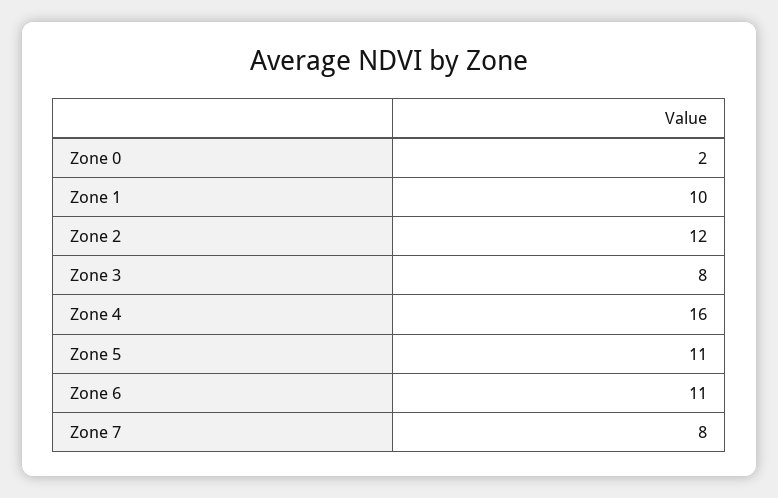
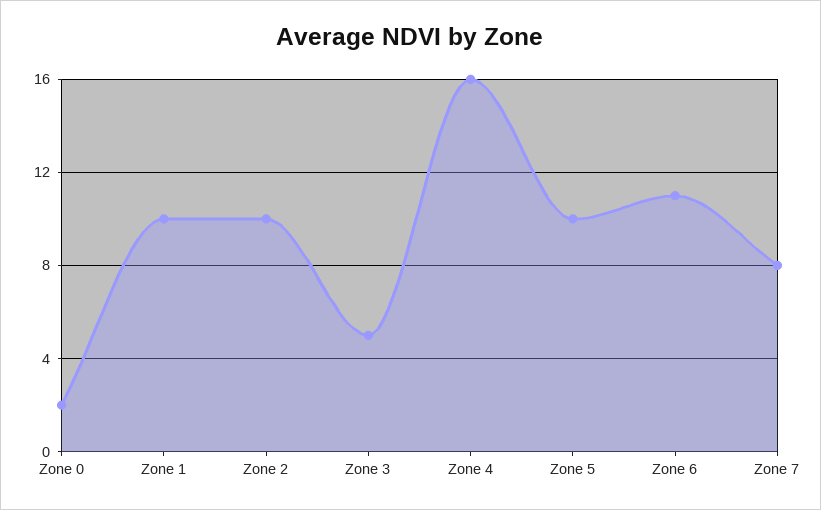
Zone 2: 12 -> 10
Zone 3: 8 -> 5
Zone 5: 11 -> 10

